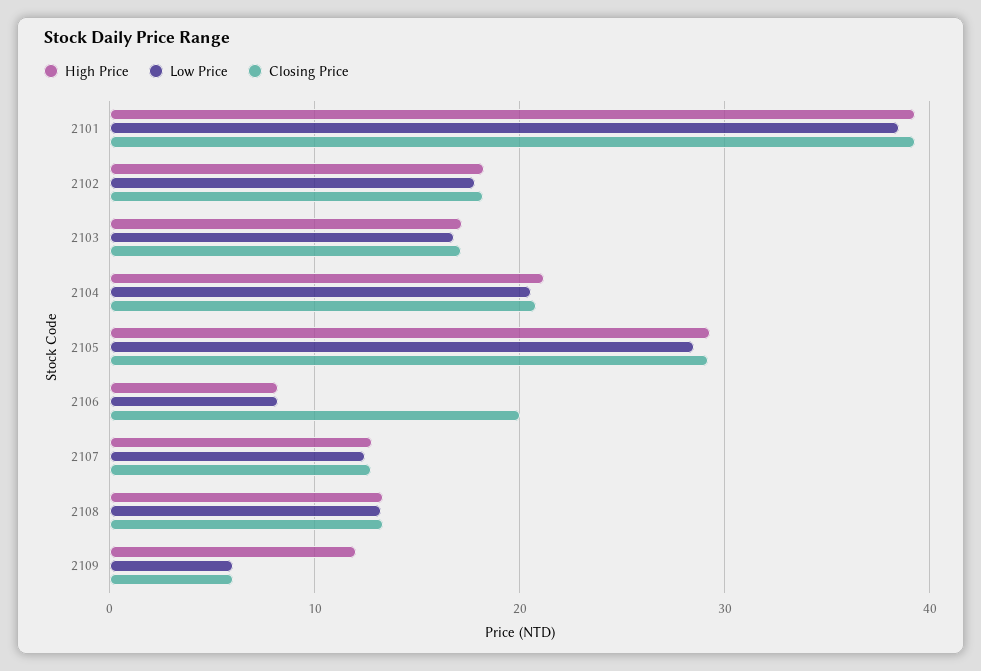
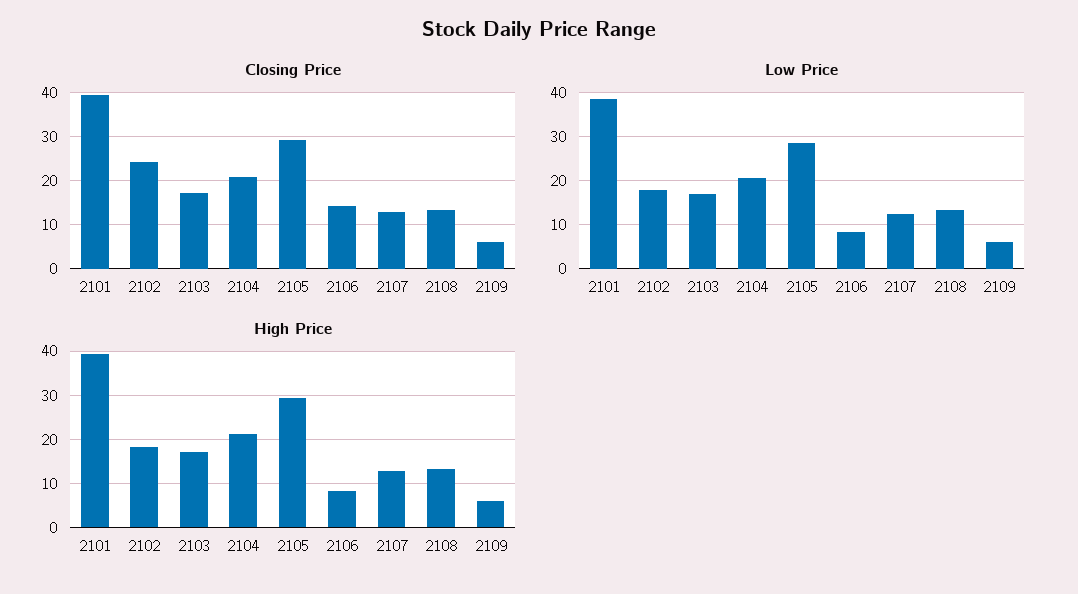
Closing Price, 2102: 18 -> 24
Closing Price, 2106: 20 -> 14
High Price, 2109: 12 -> 6

